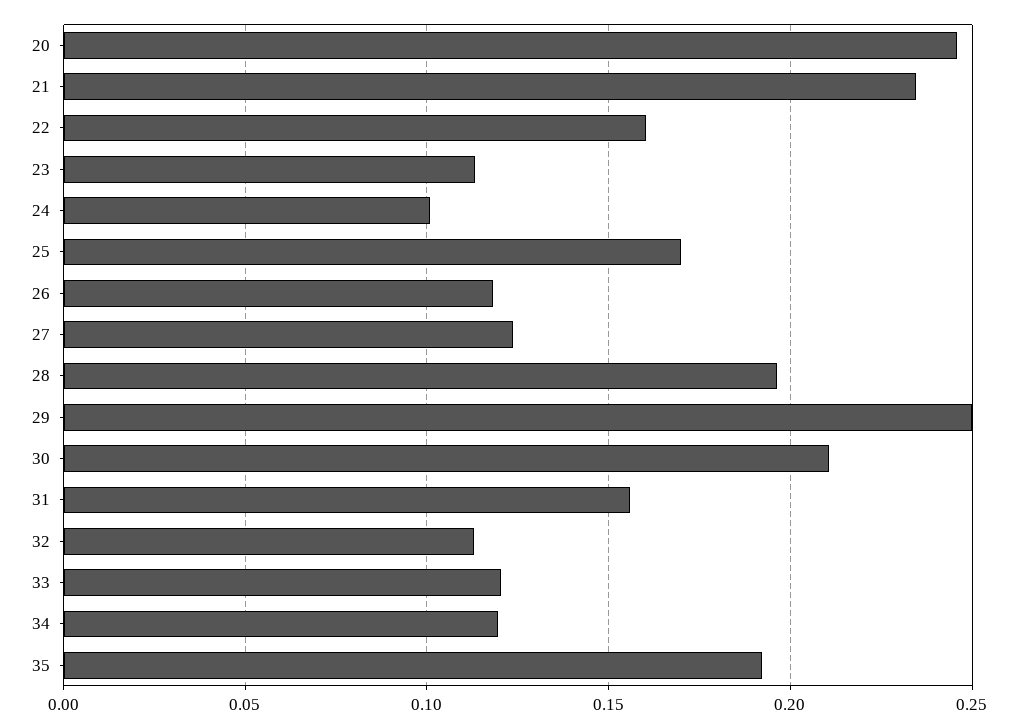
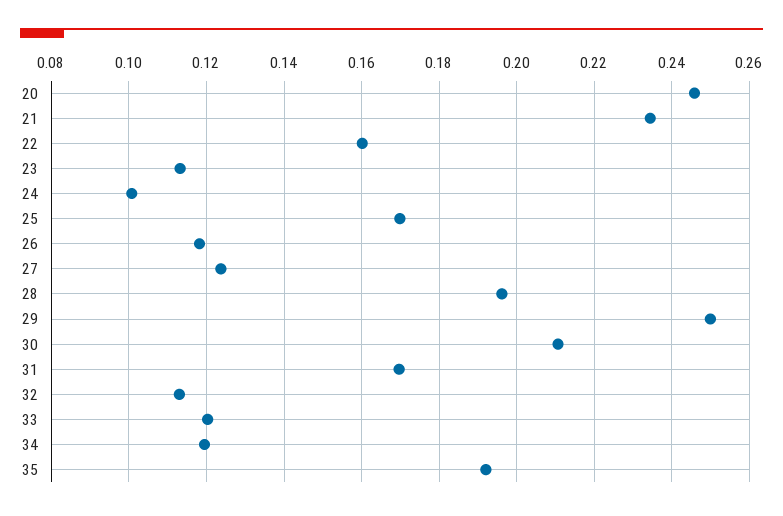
31: 0.155 -> 0.17

